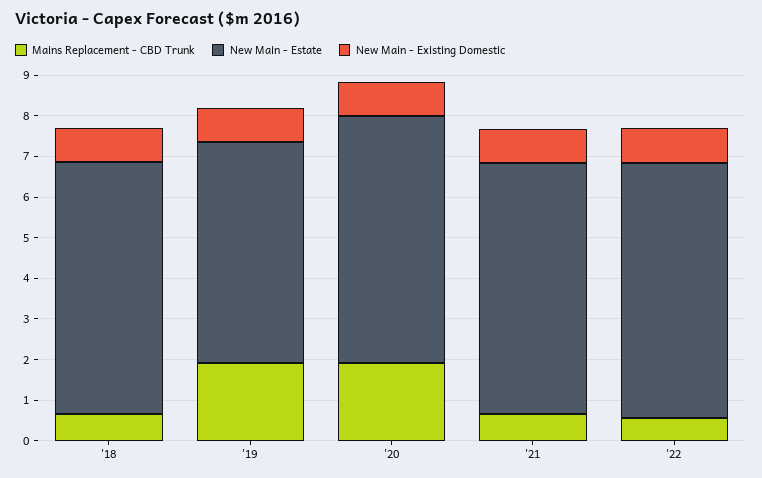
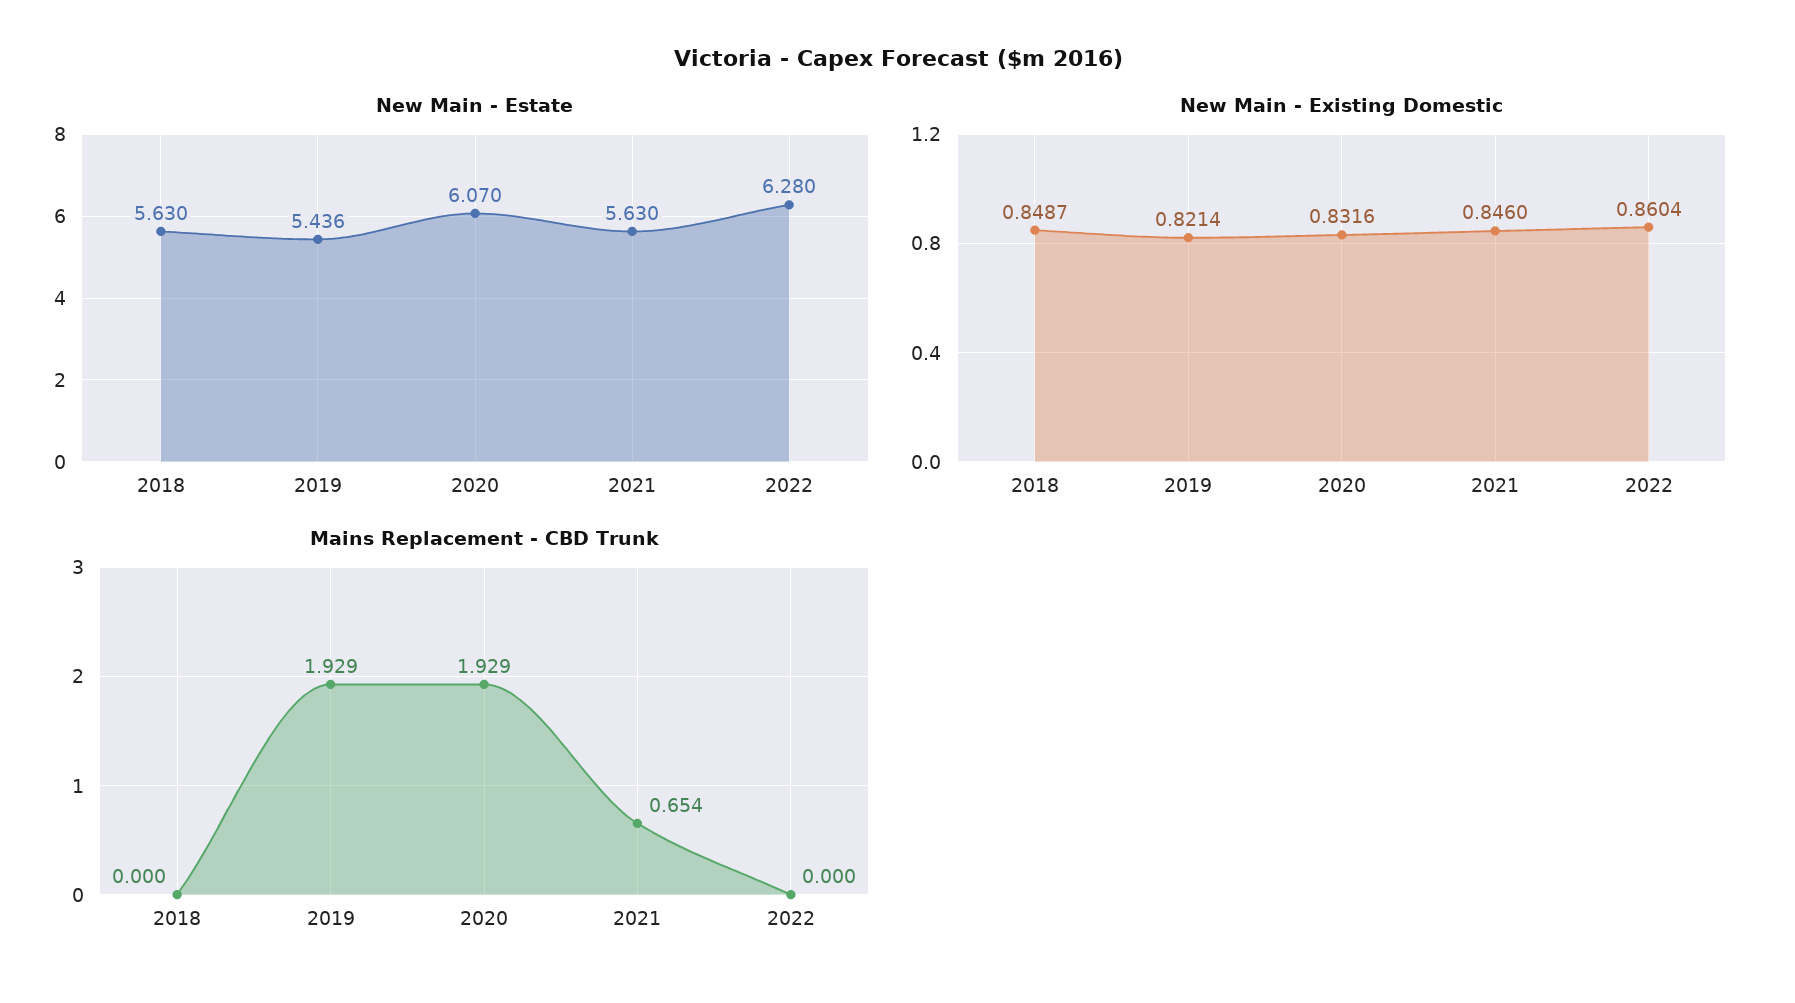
Mains Replacement - CBD Trunk, '18: 0.6 -> 0
New Main - Estate, '18: 6.2 -> 5.63
New Main - Estate, '21: 6.2 -> 5.63
Mains Replacement - CBD Trunk, '22: 0.6 -> 0

